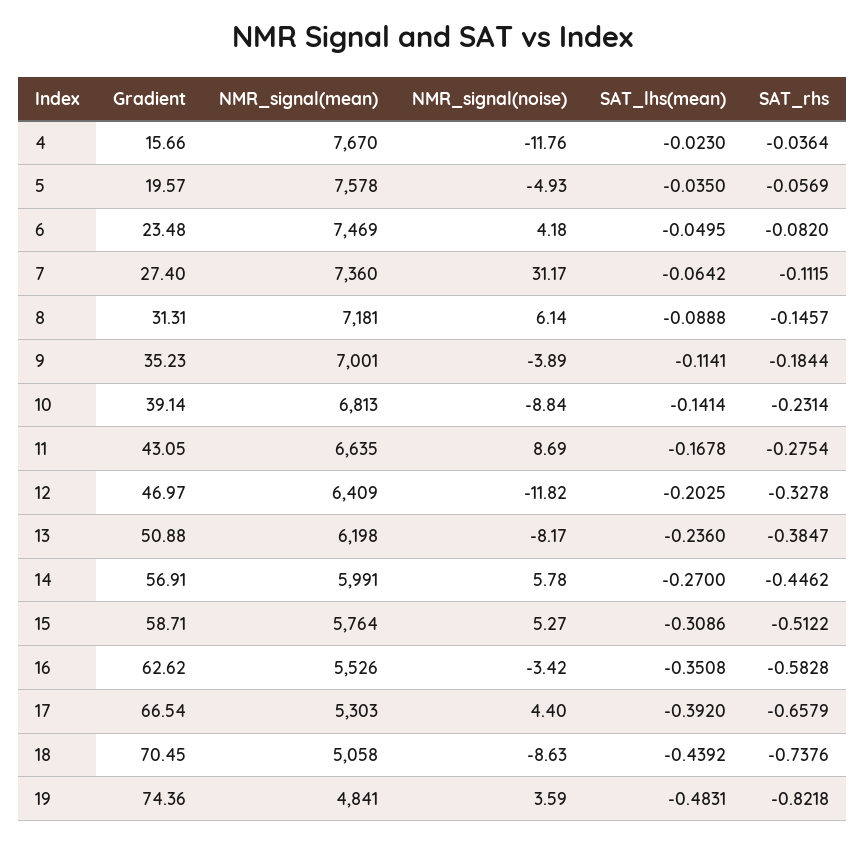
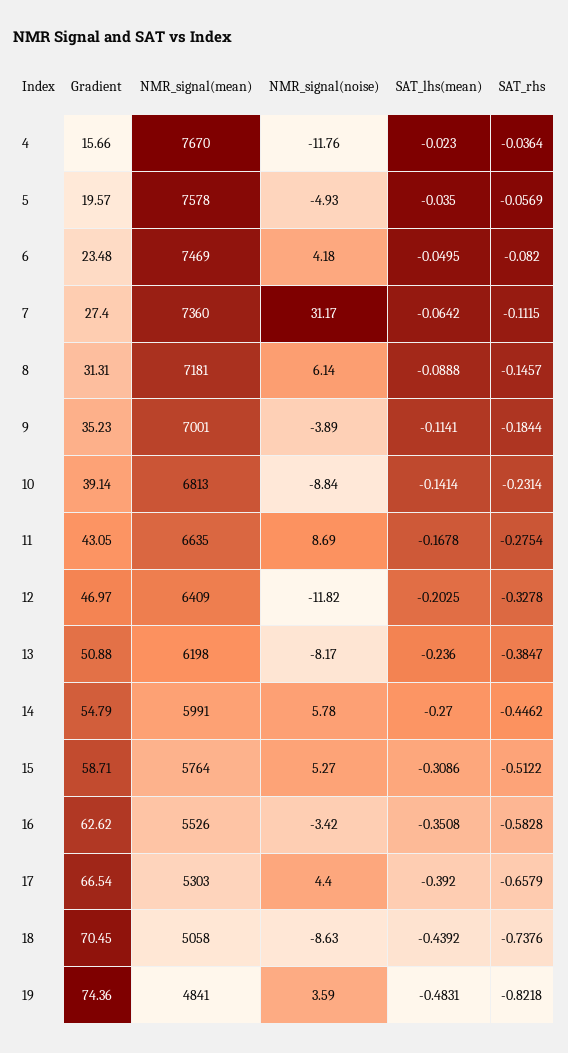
Gradient, 14: 56.91 -> 54.79

